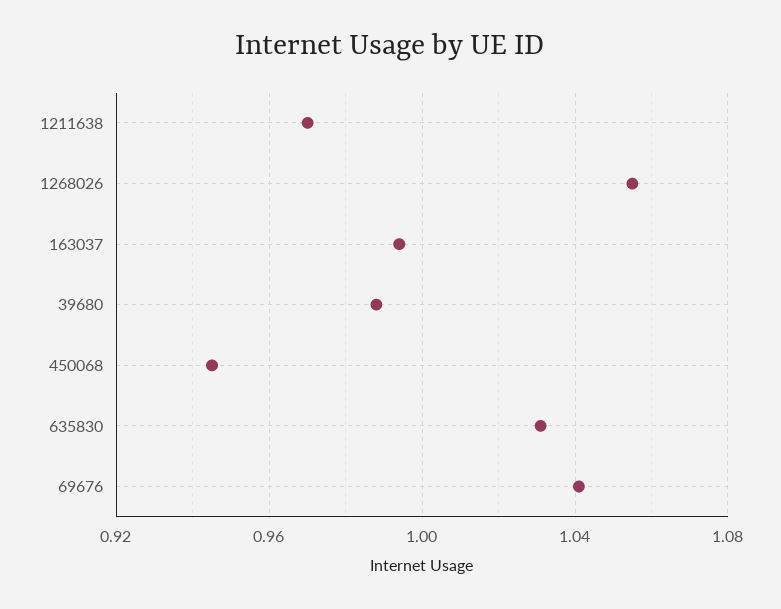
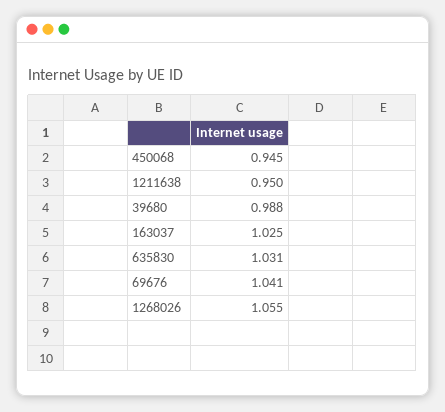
1211638: 0.97 -> 0.95
163037: 0.995 -> 1.025

